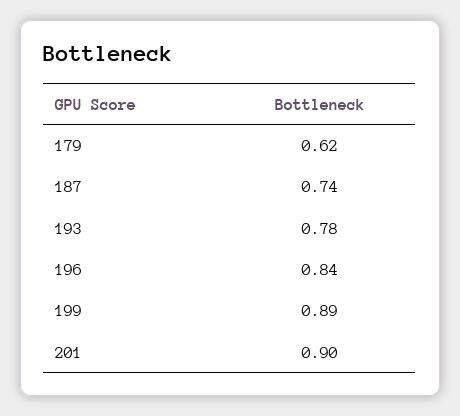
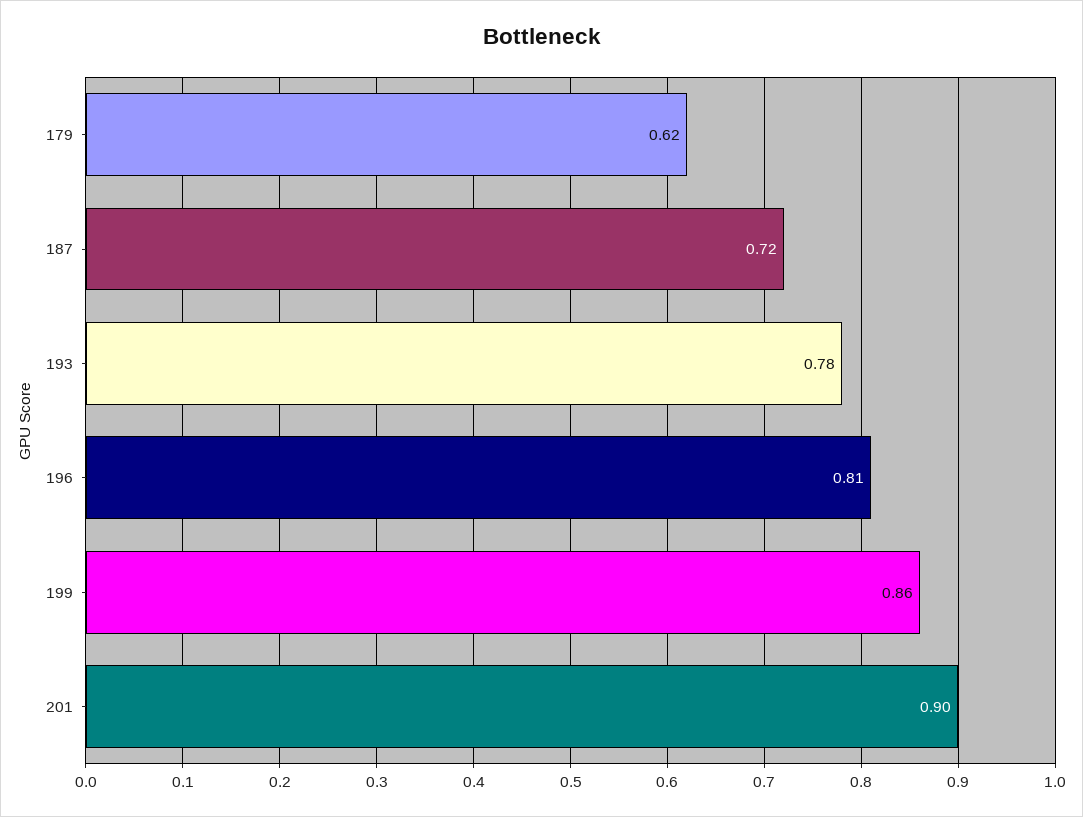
187: 0.74 -> 0.72
196: 0.84 -> 0.81
199: 0.89 -> 0.86

